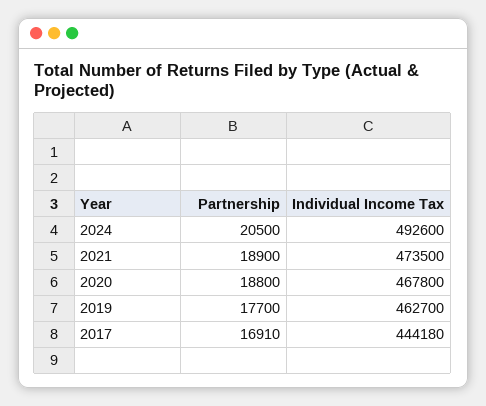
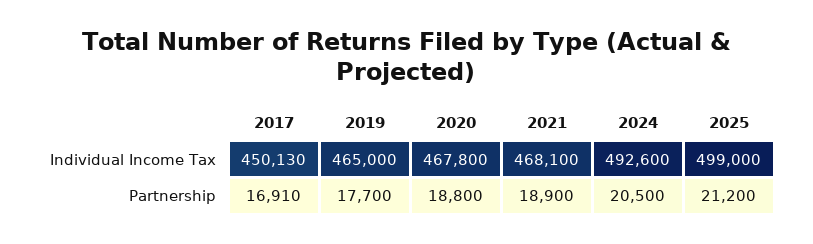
Individual Income Tax, 2021: 473500 -> 468100
Individual Income Tax, 2019: 462700 -> 465000
Individual Income Tax, 2017: 444180 -> 450130
Individual Income Tax, 2025: none -> 499000
Partnership, 2025: none -> 21200

